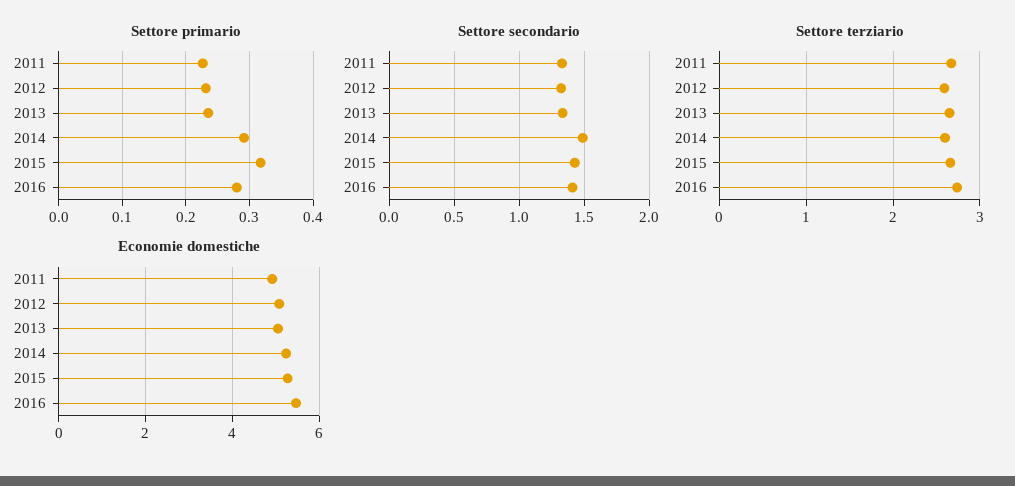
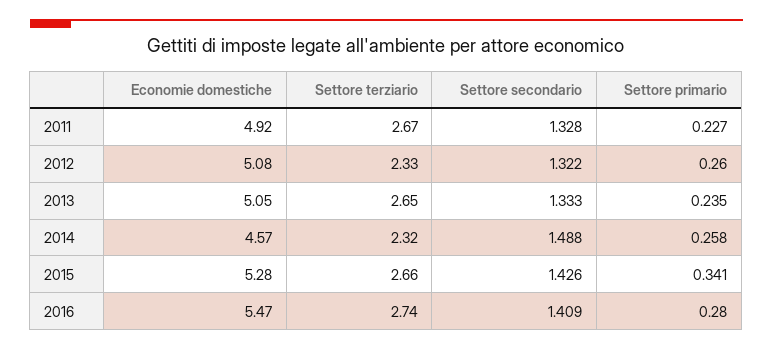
Settore primario, 2012: 0.23 -> 0.26
Settore primario, 2014: 0.29 -> 0.258
Settore primario, 2015: 0.32 -> 0.341
Settore terziario, 2012: 2.6 -> 2.33
Settore terziario, 2014: 2.6 -> 2.32
Economie domestiche, 2014: 5.2 -> 4.57

